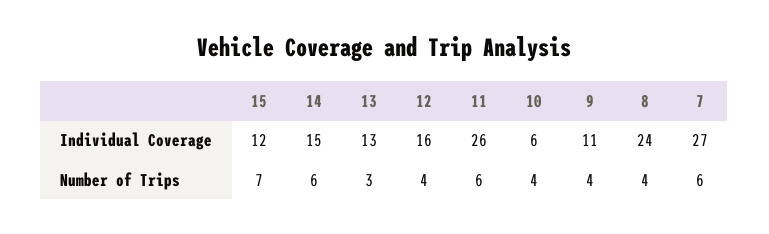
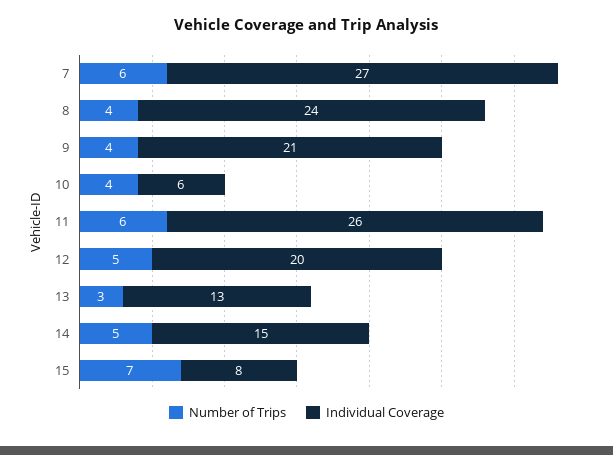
Individual Coverage, 15: 12 -> 8
Individual Coverage, 12: 16 -> 20
Individual Coverage, 9: 11 -> 21
Number of Trips, 14: 6 -> 5
Number of Trips, 12: 4 -> 5

